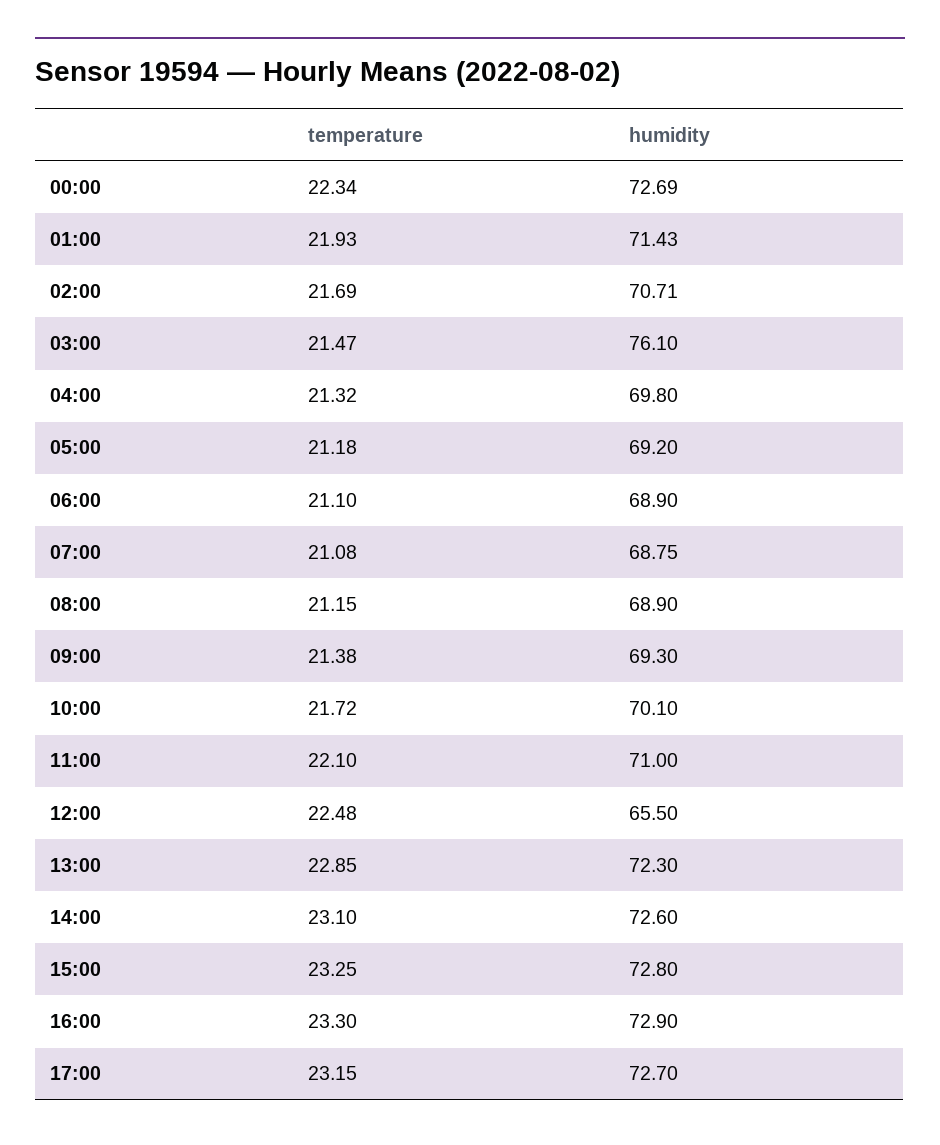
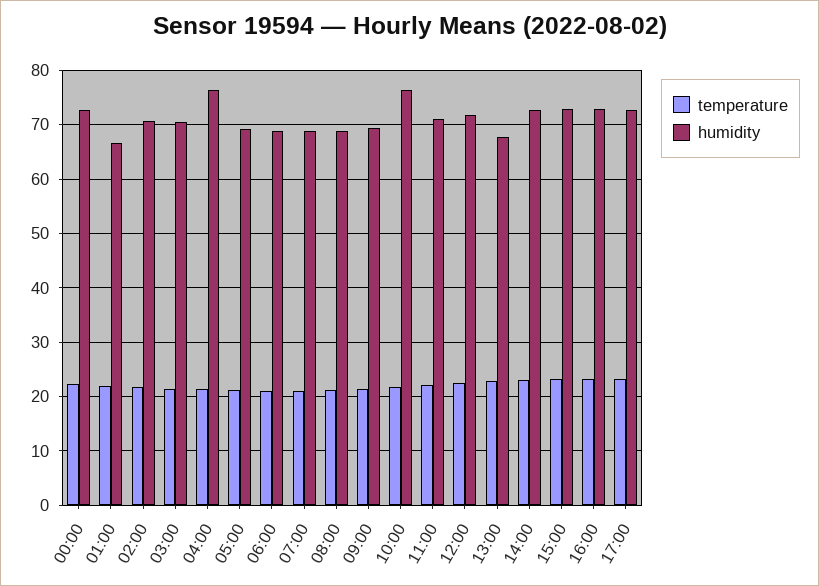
humidity, 01:00: 71.43 -> 66
humidity, 03:00: 76.1 -> 70
humidity, 04:00: 69.8 -> 76
humidity, 10:00: 70.1 -> 76
humidity, 12:00: 65.5 -> 72
humidity, 13:00: 72.3 -> 68

